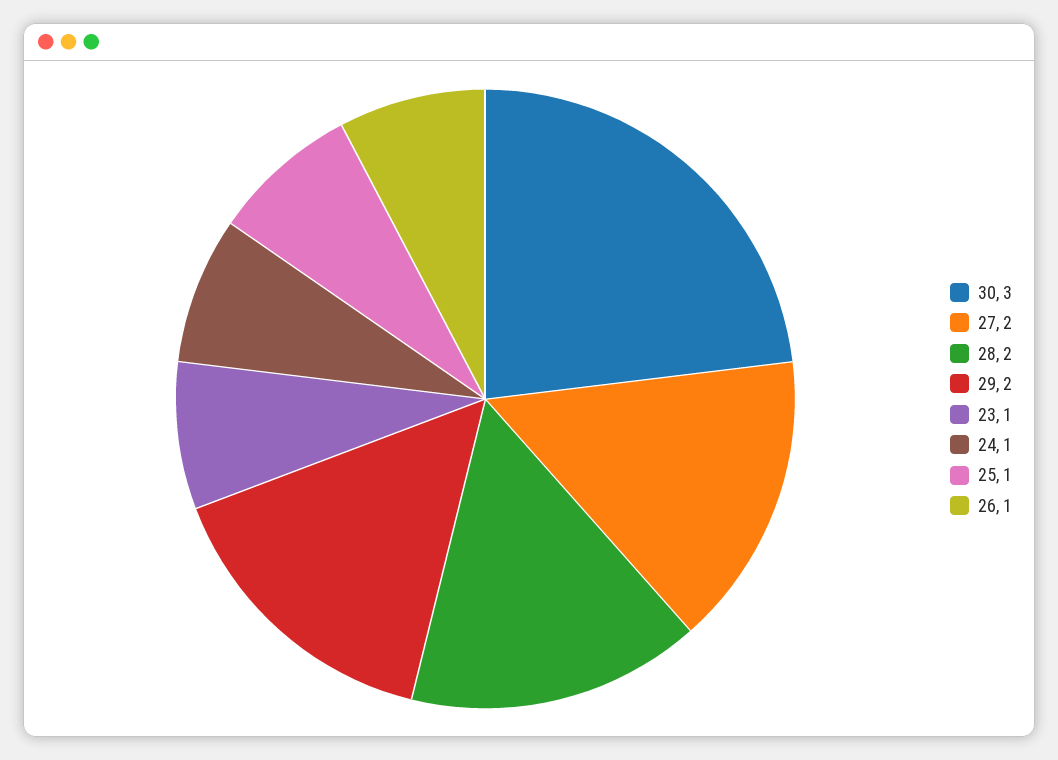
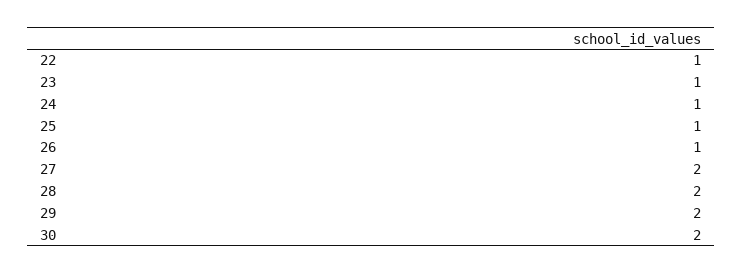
30: 3 -> 2
22: none -> 1

